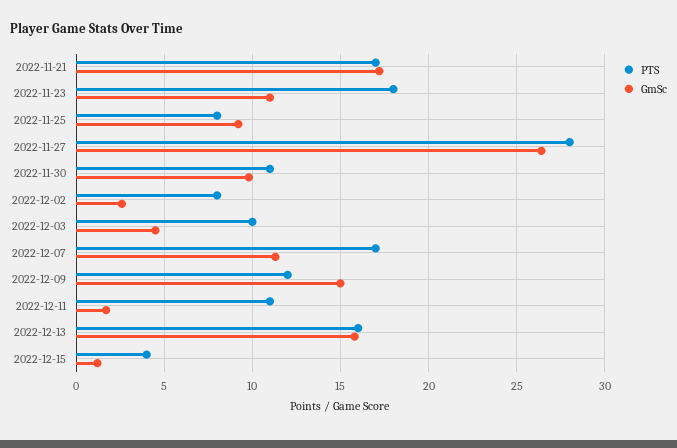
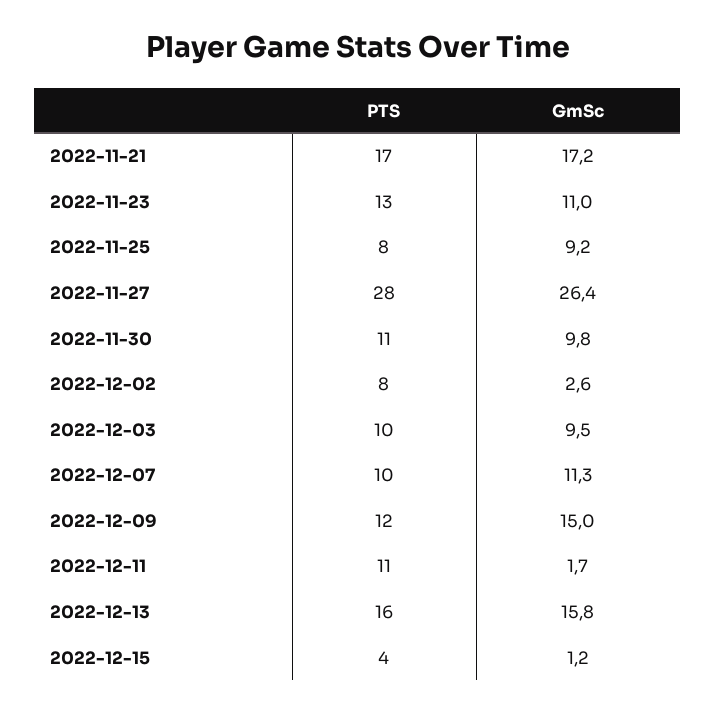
PTS, 2022-11-23: 18 -> 13
GmSc, 2022-12-03: 4.5 -> 9.5
PTS, 2022-12-07: 17 -> 10

